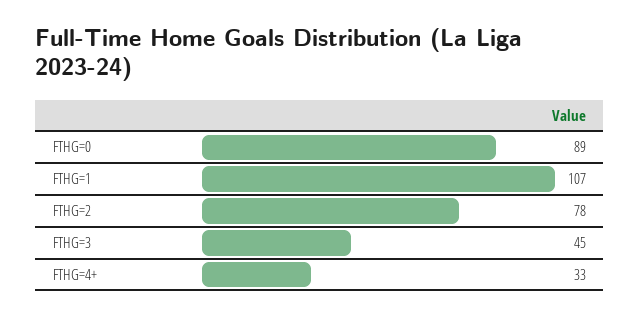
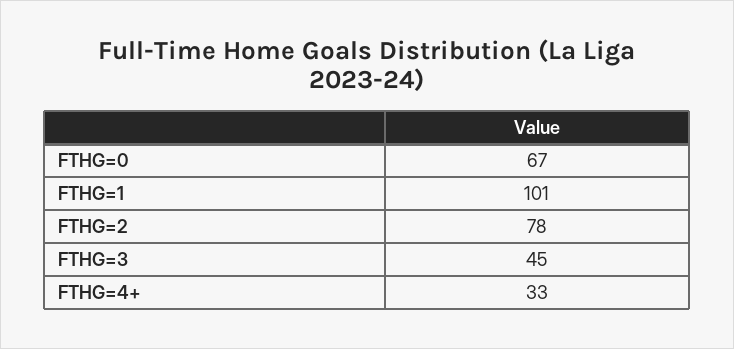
FTHG=0: 89 -> 67
FTHG=1: 107 -> 101

